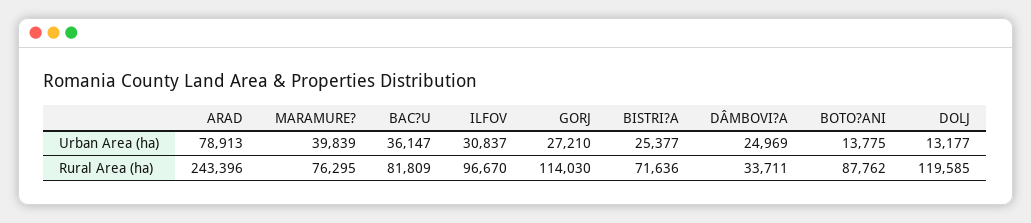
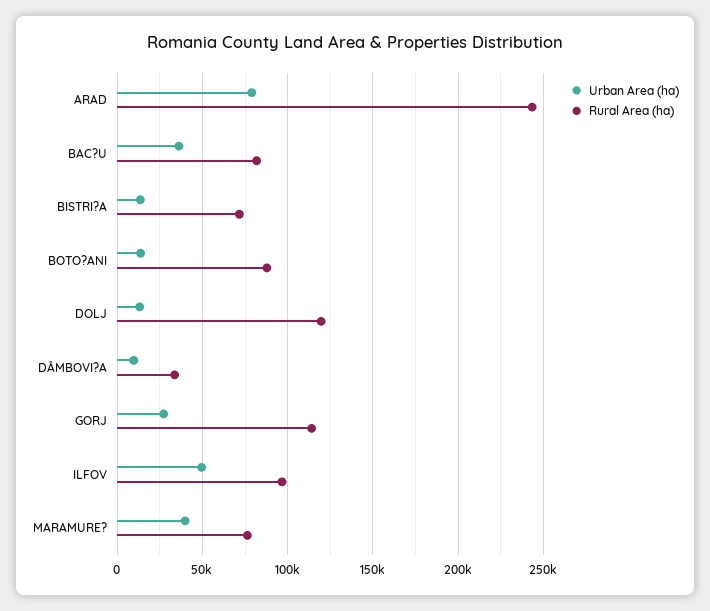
Urban Area (ha), ILFOV: 30837 -> 50000
Urban Area (ha), BISTRI?A: 25377 -> 15000
Urban Area (ha), DÂMBOVI?A: 24969 -> 10000

